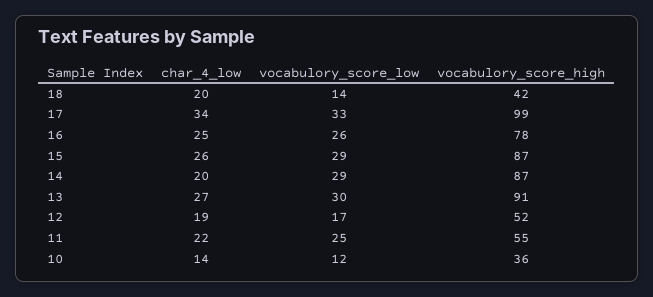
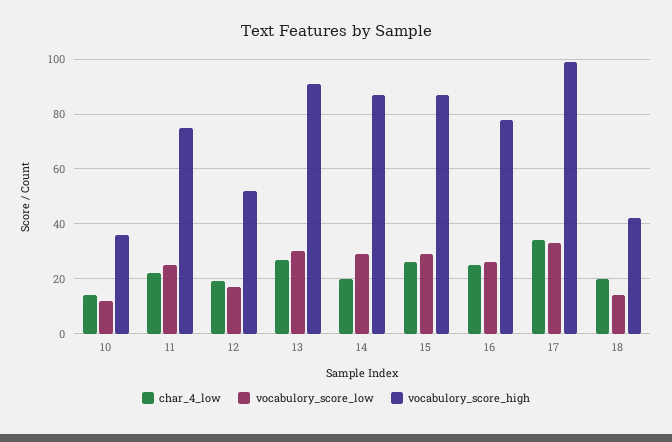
vocabulory_score_high, 11: 55 -> 75

